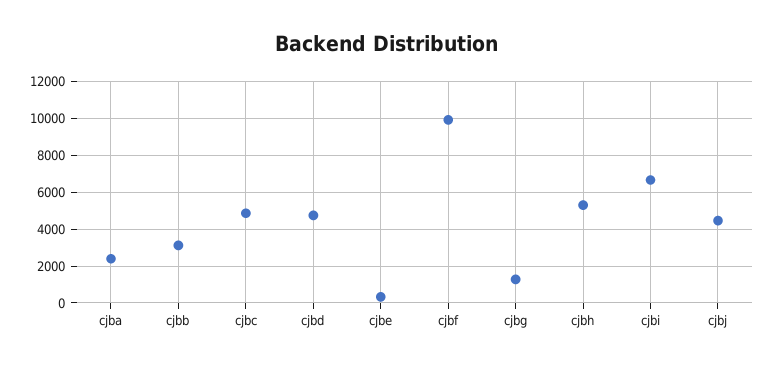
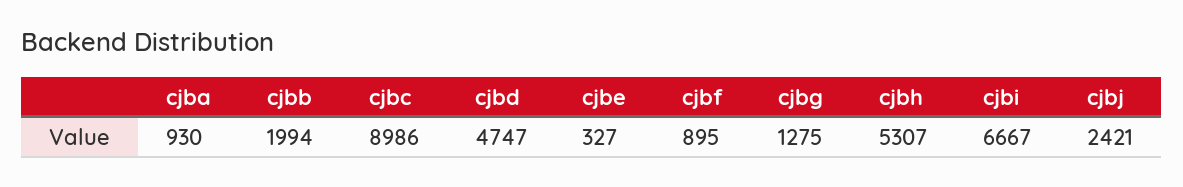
cjba: 2500 -> 930
cjbb: 3000 -> 1994
cjbc: 5000 -> 8986
cjbf: 10000 -> 895
cjbj: 4500 -> 2421

